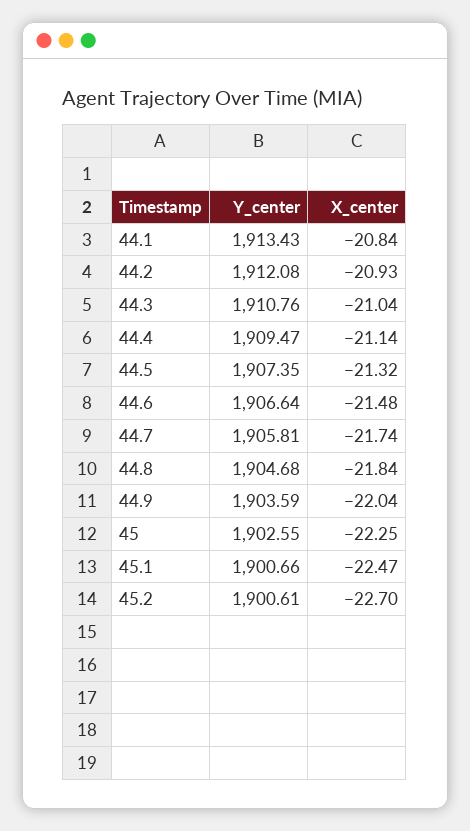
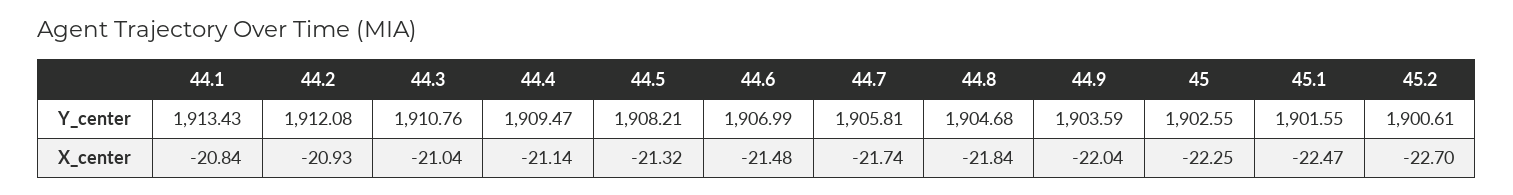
Y_center, 44.5: 1907.35 -> 1908.21
Y_center, 44.6: 1906.64 -> 1906.99
Y_center, 45.1: 1900.66 -> 1901.55

